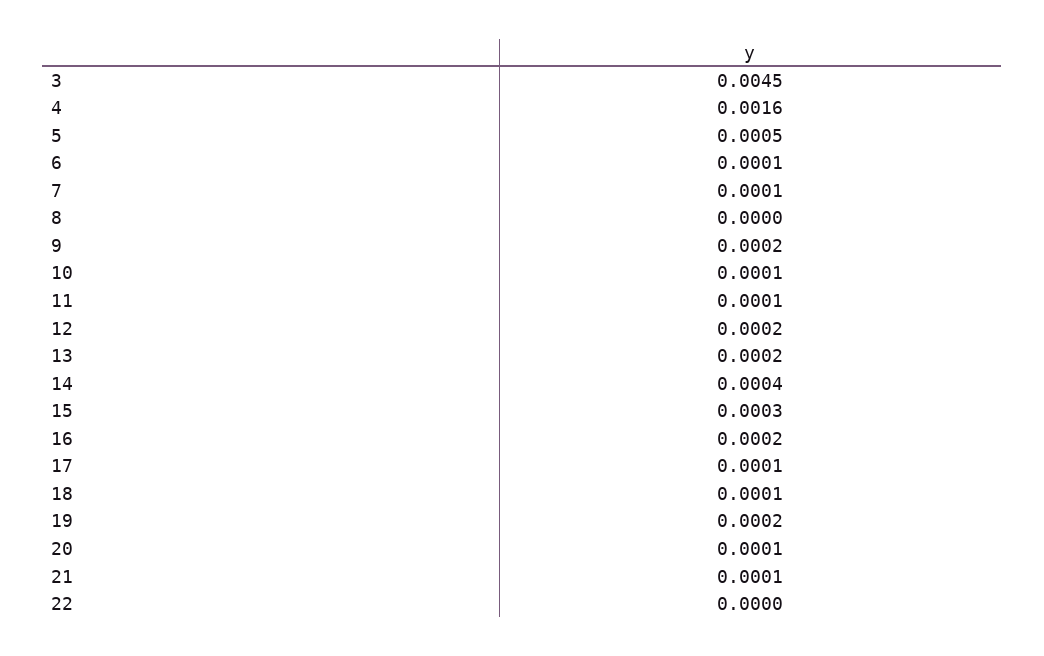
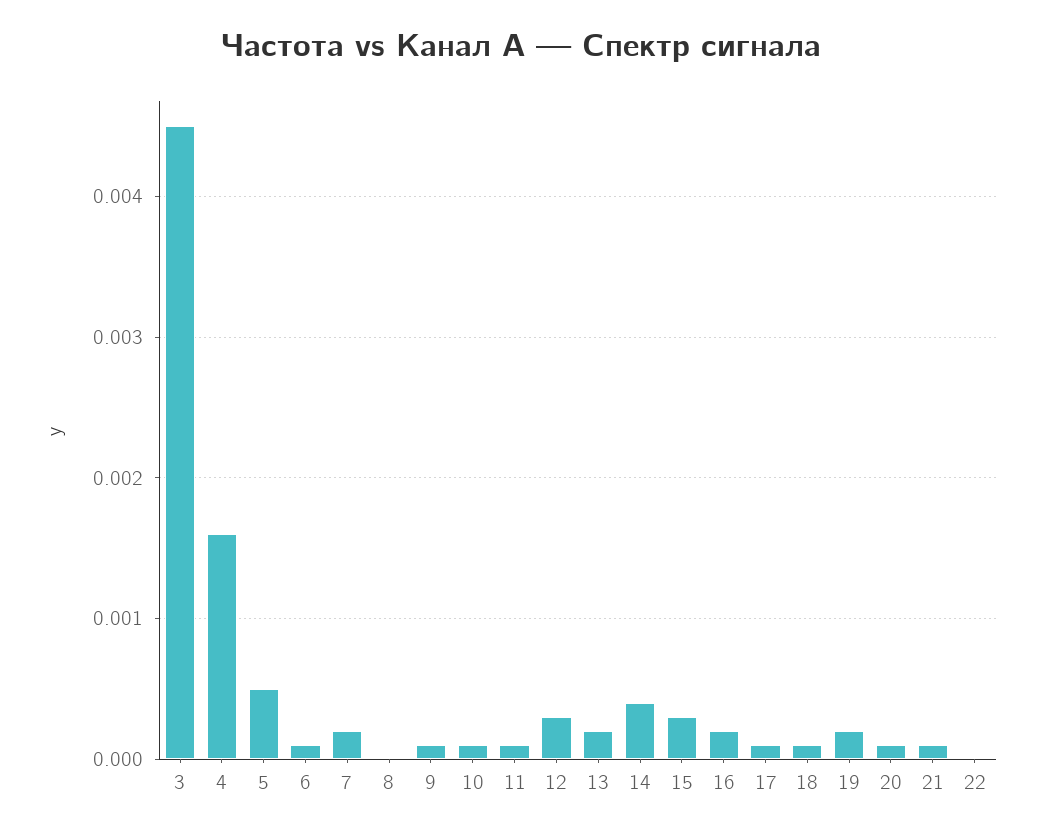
7: 0.0001 -> 0.0002
9: 0.0002 -> 0.0001
12: 0.0002 -> 0.0003

